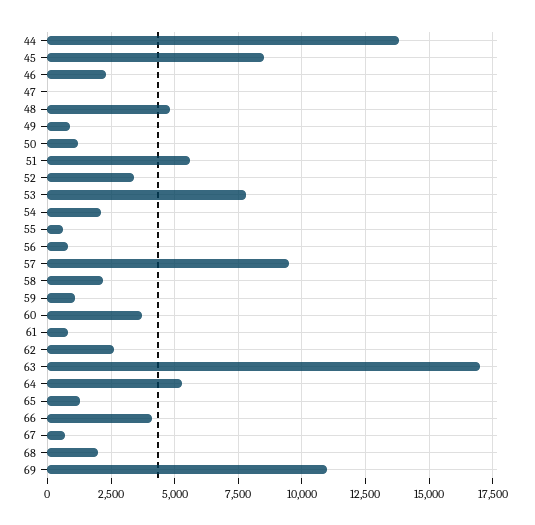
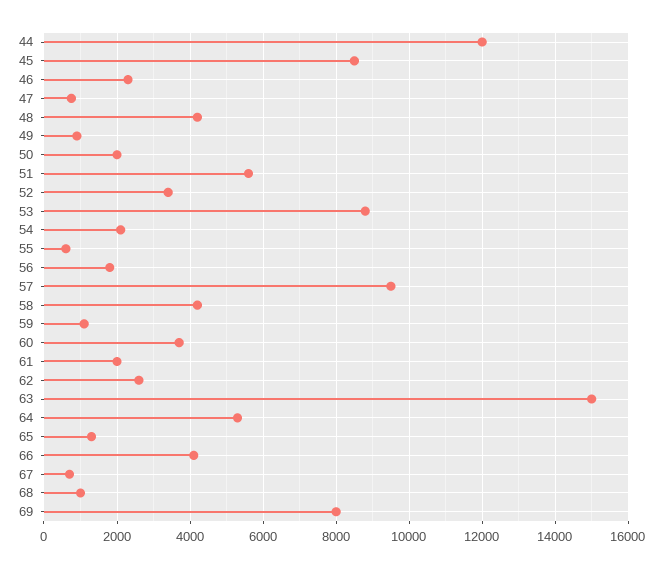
44: 13750 -> 12000
47: 0 -> 800
48: 4750 -> 4200
50: 1250 -> 2000
53: 7750 -> 8800
56: 750 -> 1800
58: 2250 -> 4200
61: 750 -> 2000
63: 17000 -> 15000
68: 2000 -> 1000
69: 11000 -> 8000

